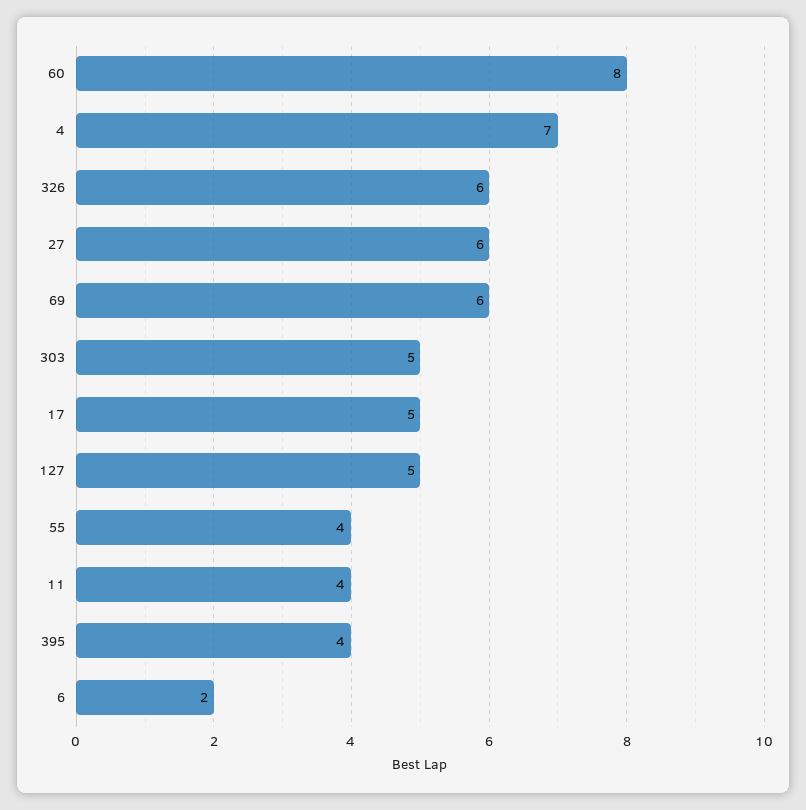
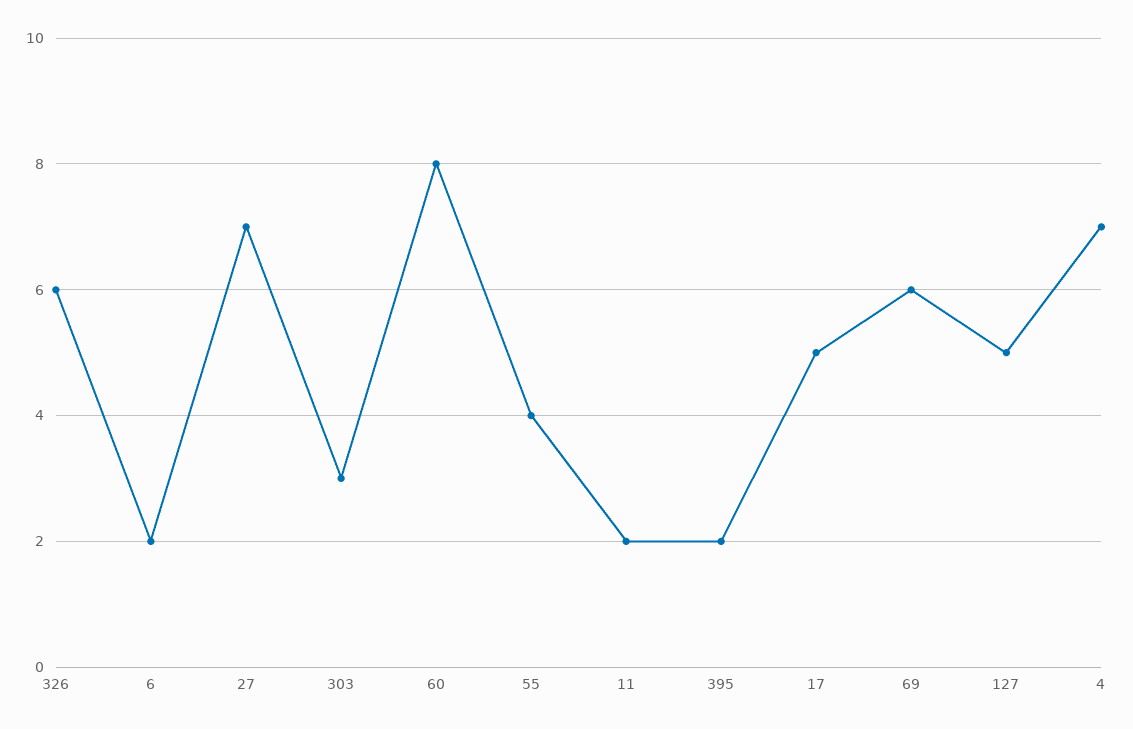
27: 6 -> 7
303: 5 -> 3
11: 4 -> 2
395: 4 -> 2

